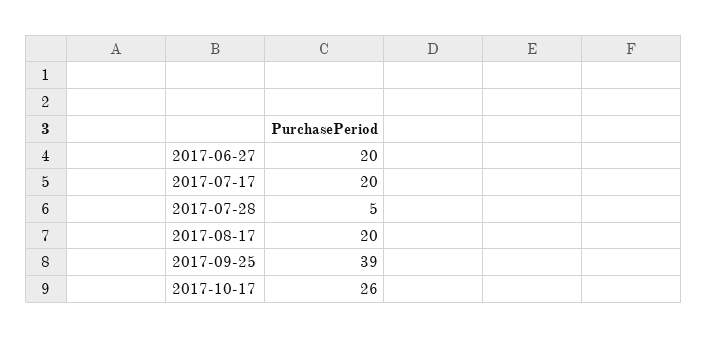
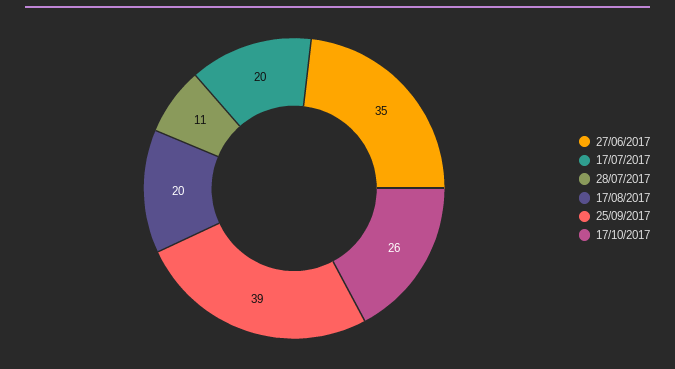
2017-06-27: 20 -> 35
2017-07-28: 5 -> 11

